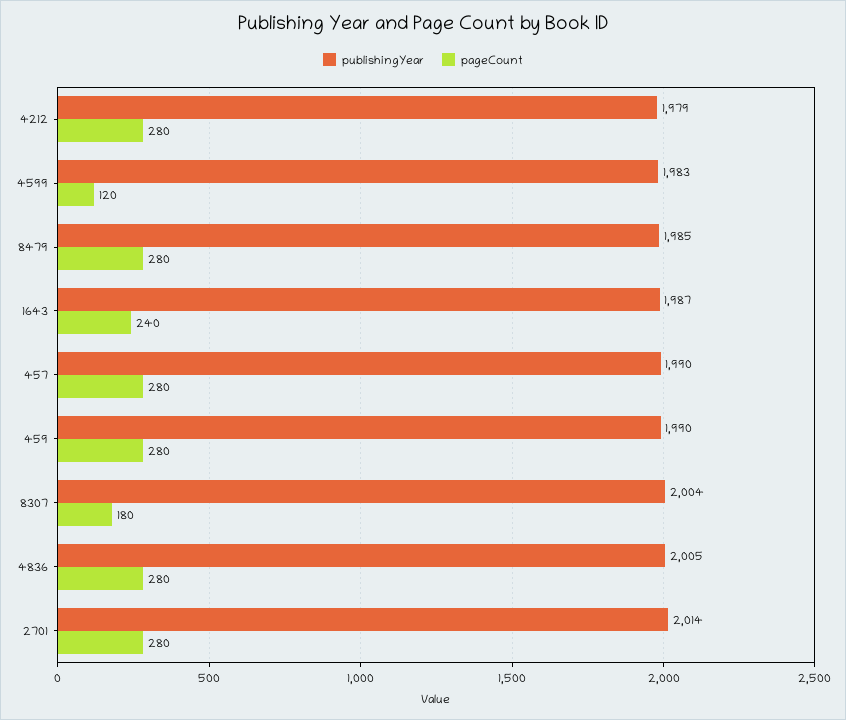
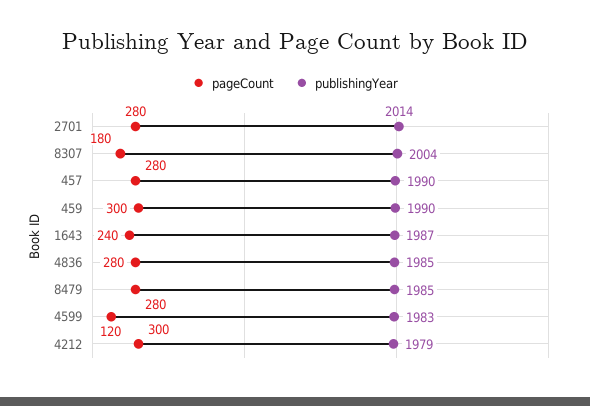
pageCount, 4212: 280 -> 300
pageCount, 459: 280 -> 300
publishingYear, 4836: 2005 -> 1985

